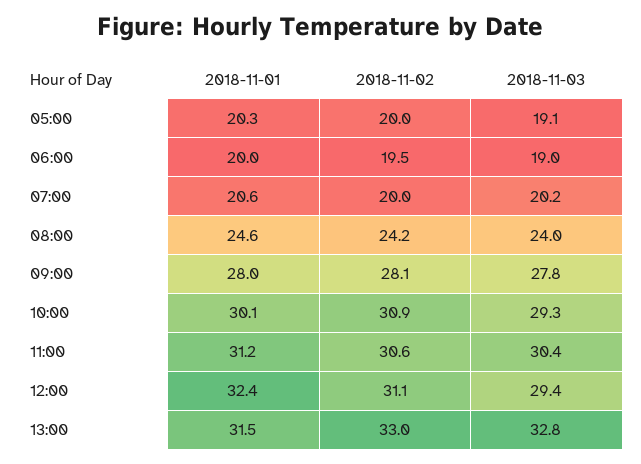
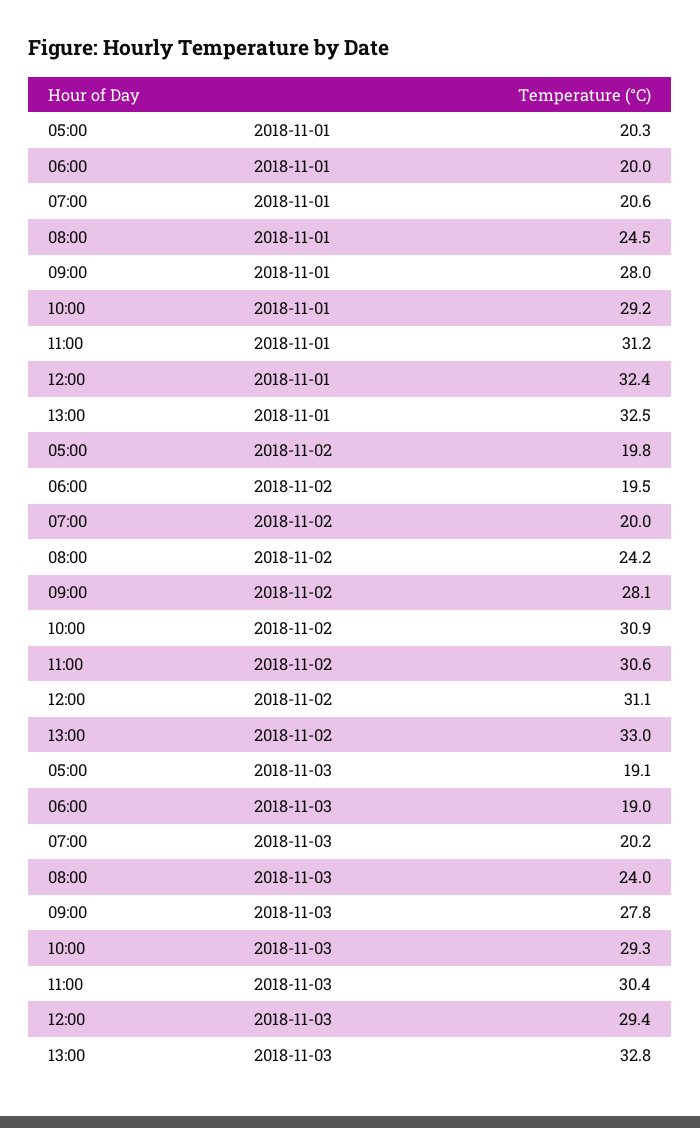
2018-11-02, 05:00: 20 -> 19.8
2018-11-01, 08:00: 24.6 -> 24.5
2018-11-01, 10:00: 30.1 -> 29.2
2018-11-01, 13:00: 31.5 -> 32.5

